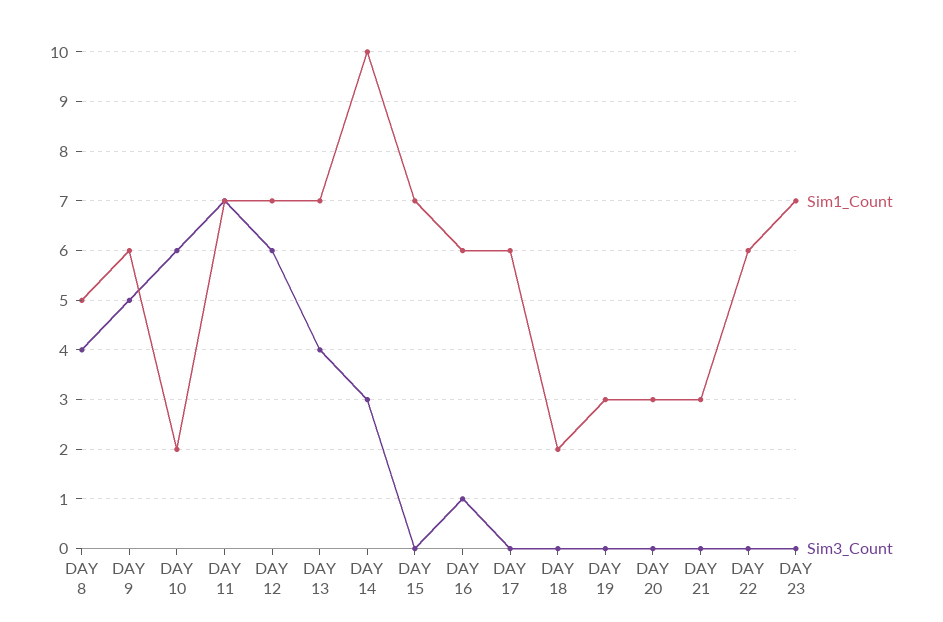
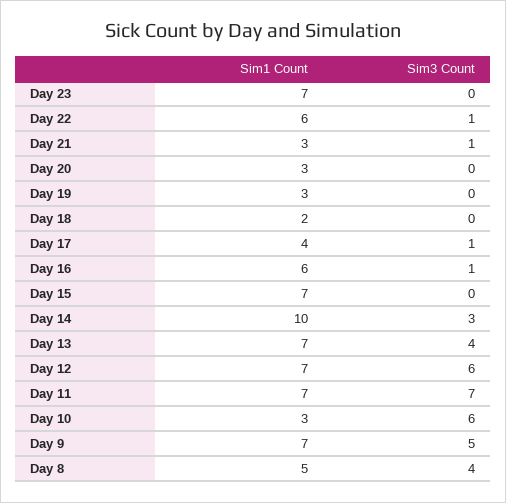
Sim1_Count, DAY 9: 6 -> 7
Sim1_Count, DAY 10: 2 -> 3
Sim1_Count, DAY 17: 6 -> 4
Sim3_Count, DAY 17: 0 -> 1
Sim3_Count, DAY 21: 0 -> 1
Sim3_Count, DAY 22: 0 -> 1

